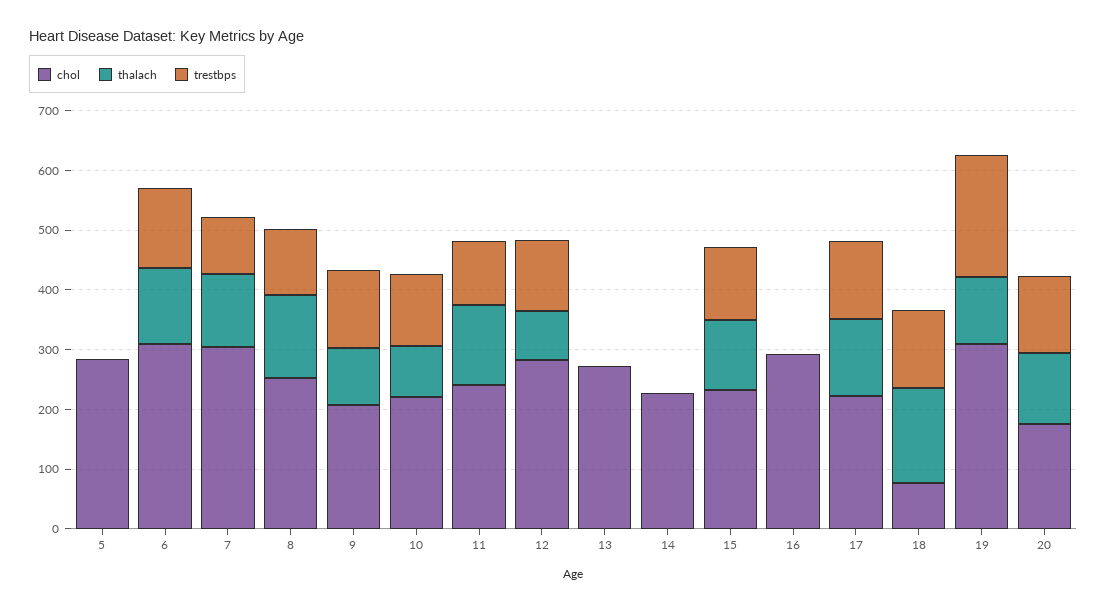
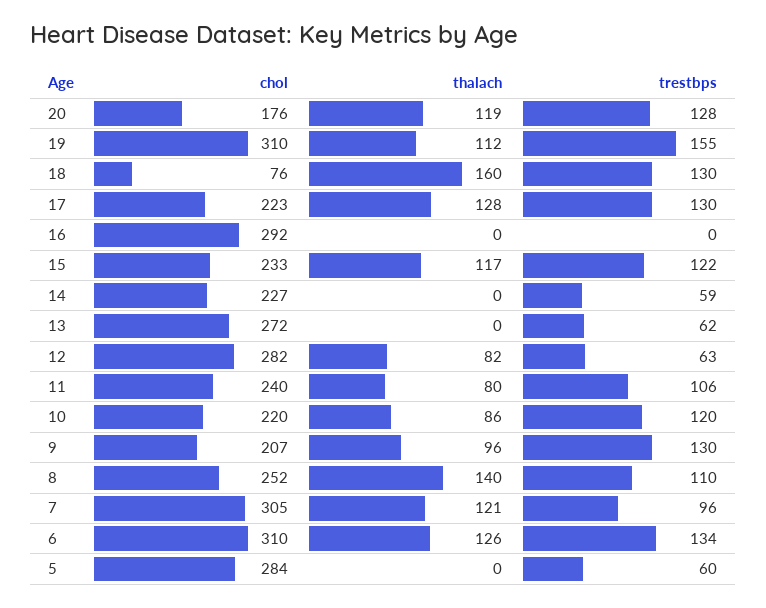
trestbps, 5: 0 -> 60
thalach, 11: 140 -> 80
trestbps, 12: 120 -> 63
trestbps, 13: 0 -> 62
trestbps, 14: 0 -> 59
trestbps, 19: 200 -> 155

